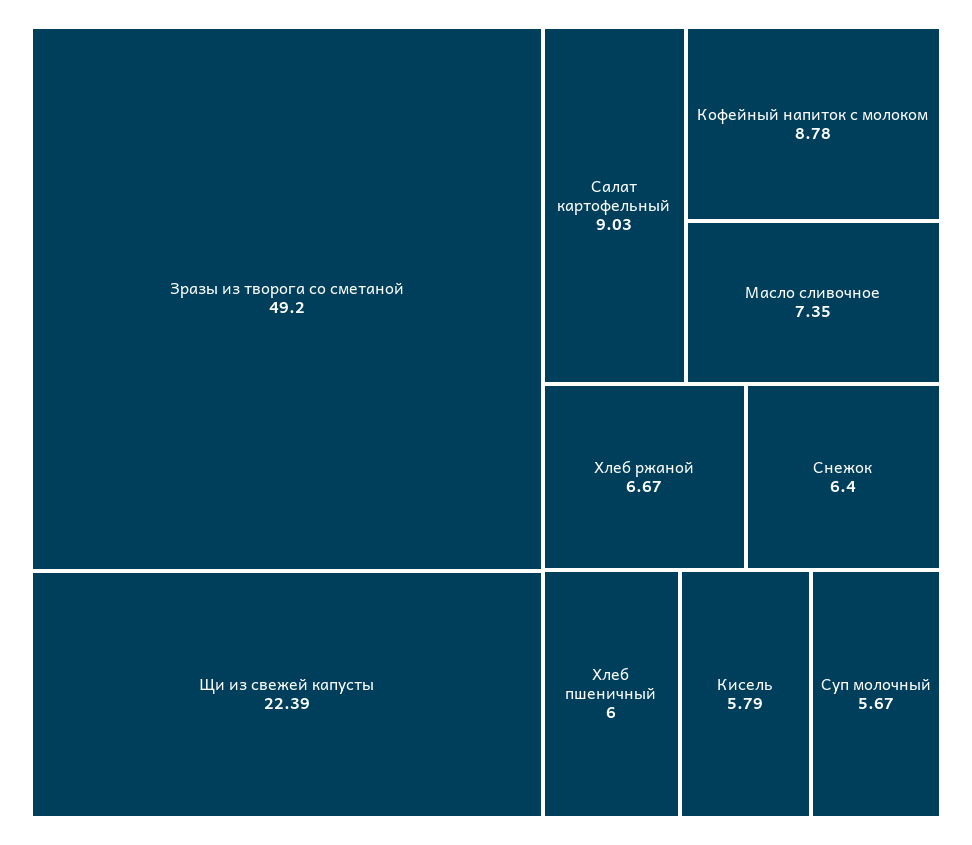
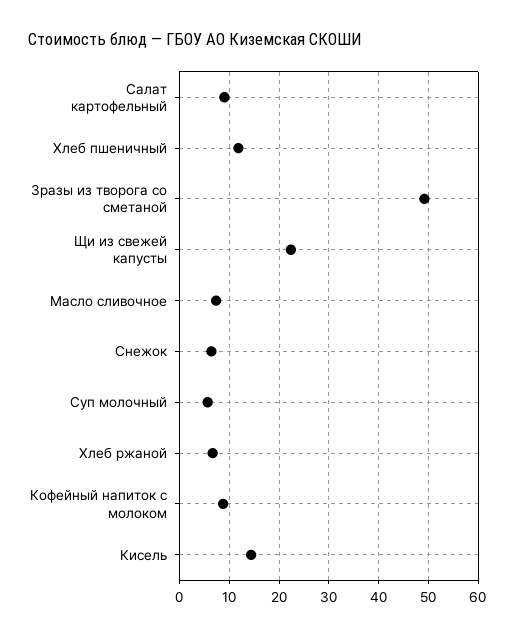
Хлеб пшеничный: 6 -> 12
Кисель: 5.79 -> 14

